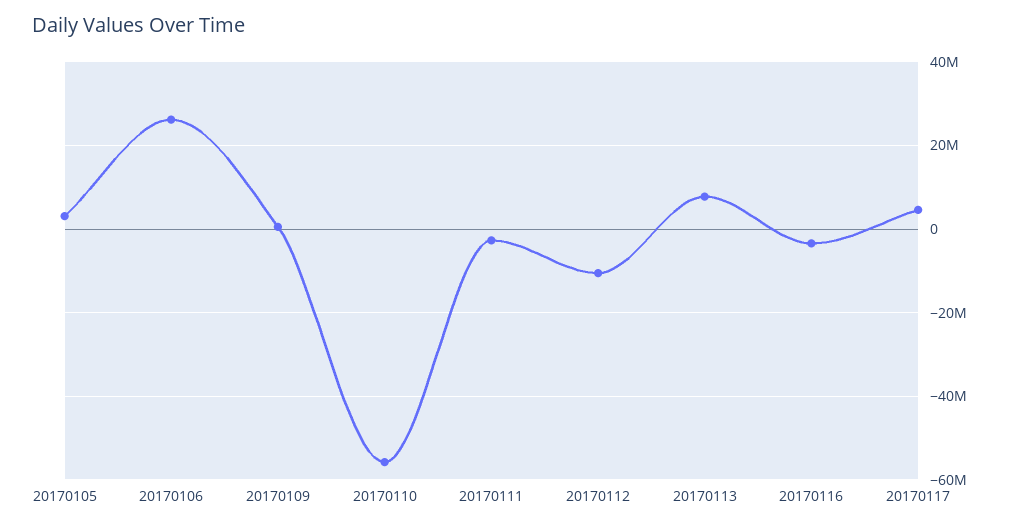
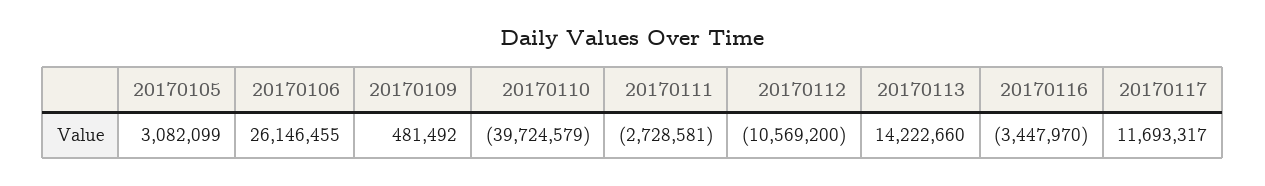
20170110: -56000000 -> -39724579
20170113: 8000000 -> 14222660
20170117: 4000000 -> 11693317

